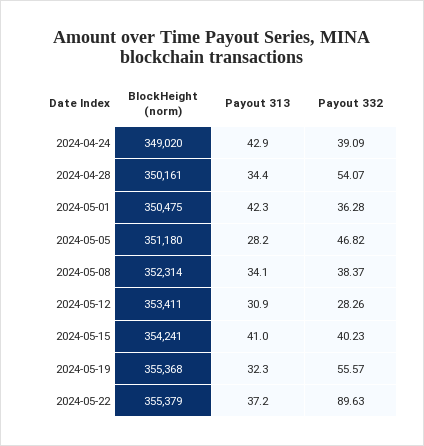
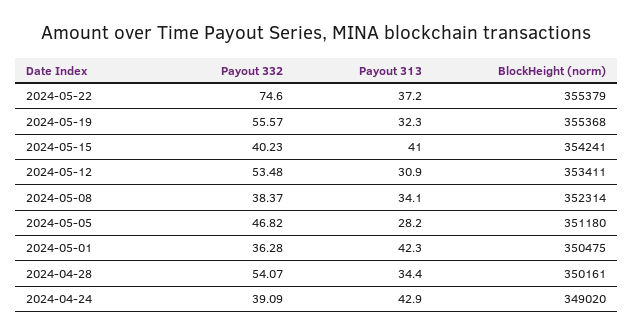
Payout 332, 2024-05-12: 28.26 -> 53.48
Payout 332, 2024-05-22: 89.63 -> 74.6

